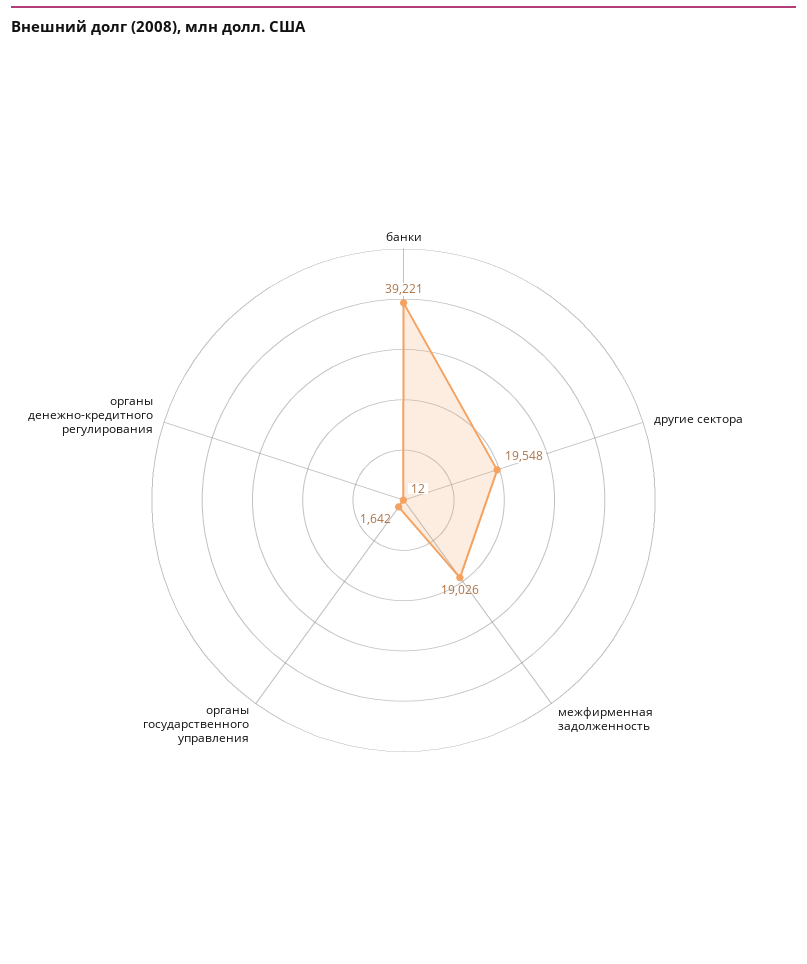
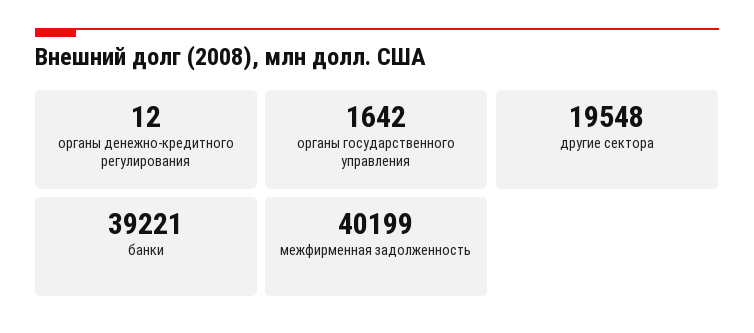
межфирменная задолженность: 19026 -> 40199

